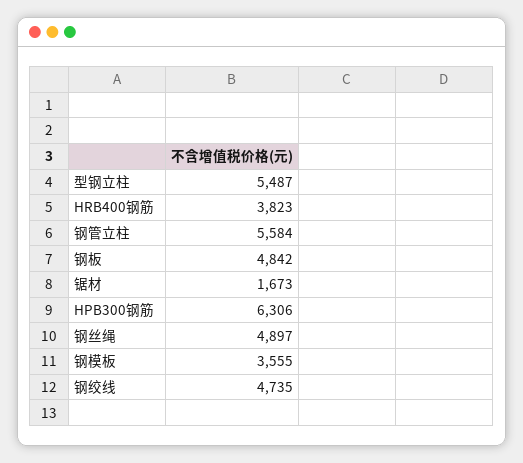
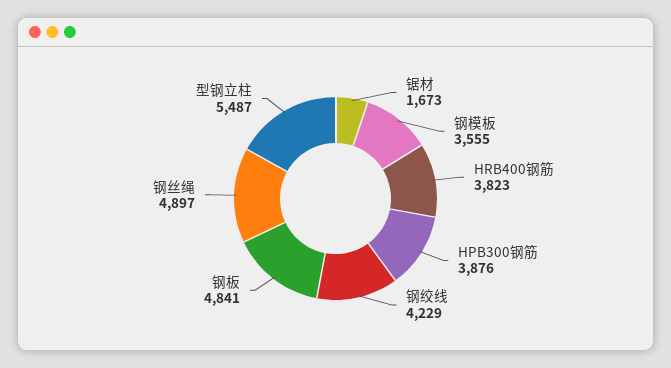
钢管立柱: 5584 -> none
钢板: 4842 -> 4841
HPB300钢筋: 6306 -> 3876
钢绞线: 4735 -> 4229

